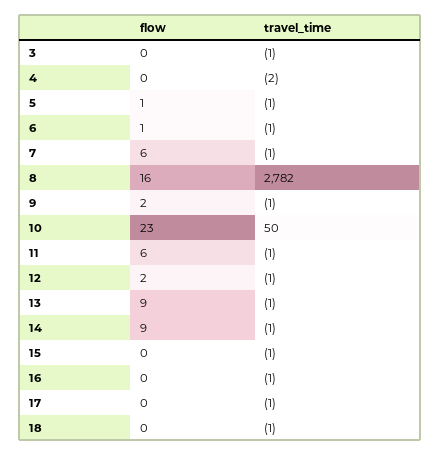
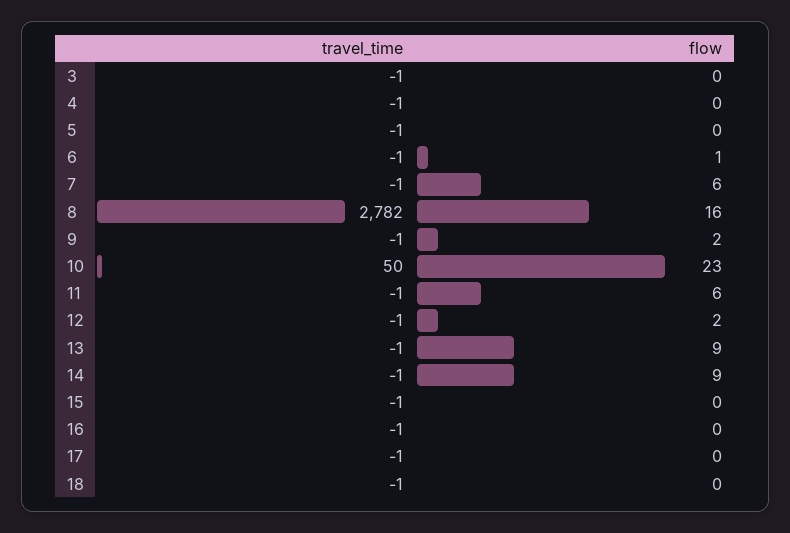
travel_time, 4: -2 -> -1
flow, 5: 1 -> 0

